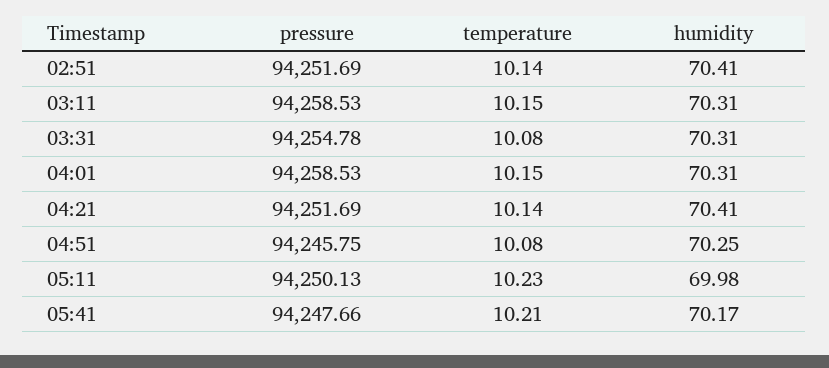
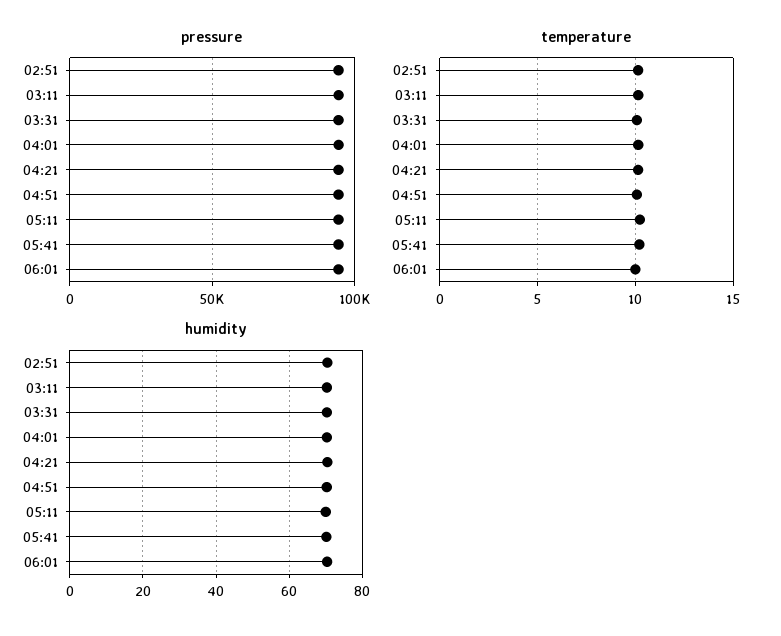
pressure, 06:01: none -> 95000
temperature, 06:01: none -> 10
humidity, 06:01: none -> 70

